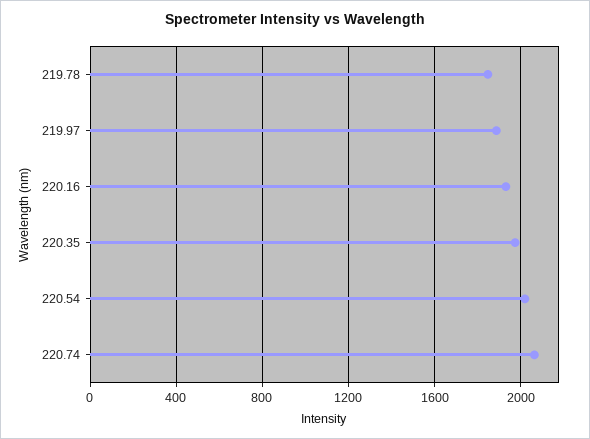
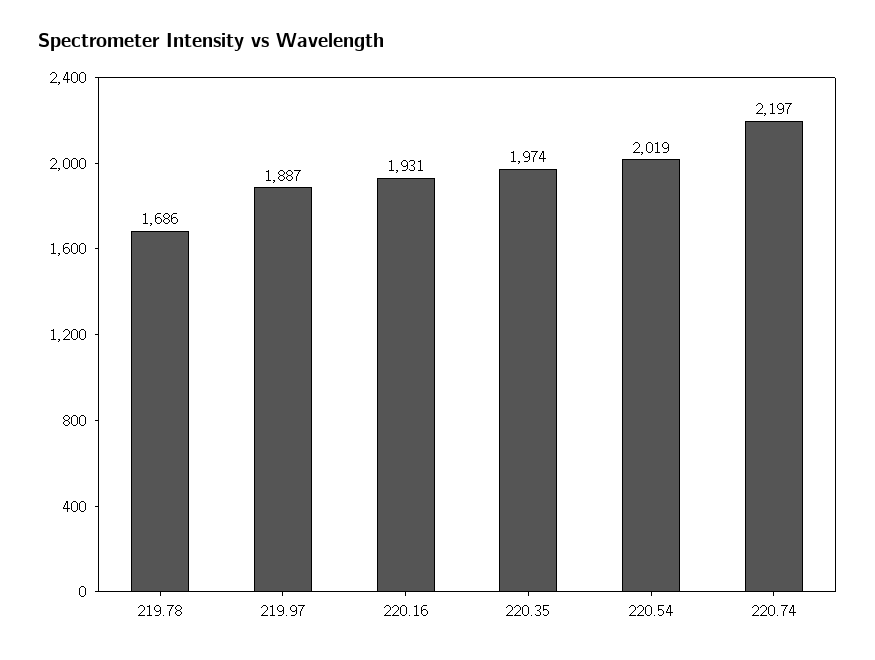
219.78: 1850 -> 1686
220.74: 2050 -> 2197

